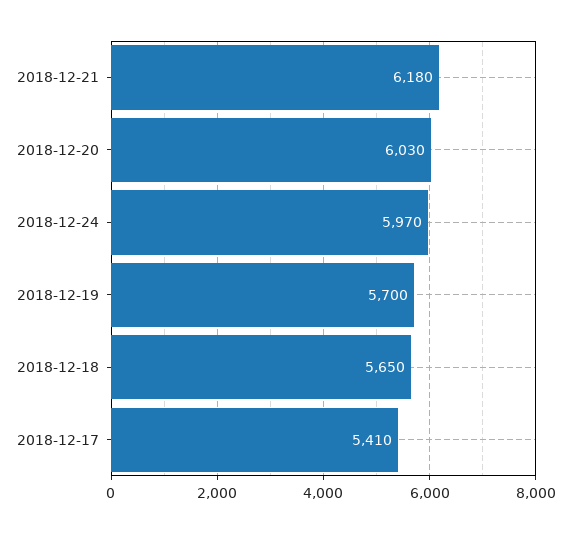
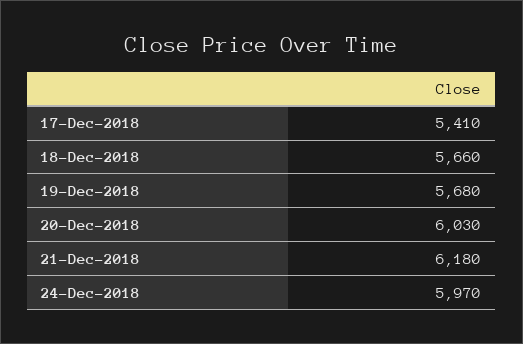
2018-12-19: 5700 -> 5680
2018-12-18: 5650 -> 5660

